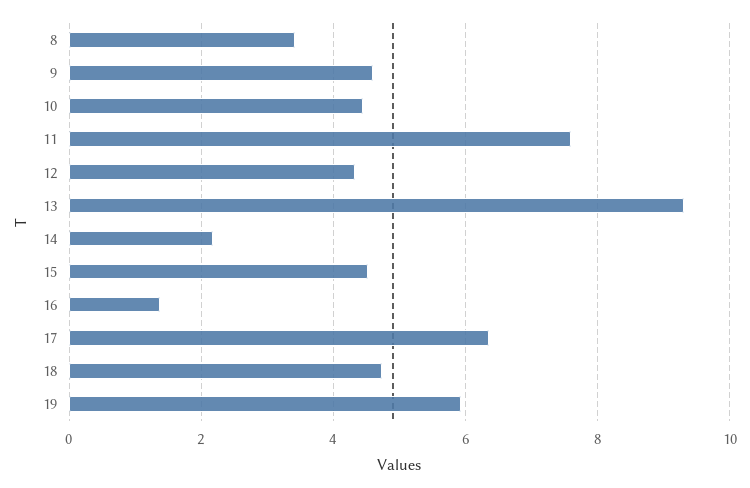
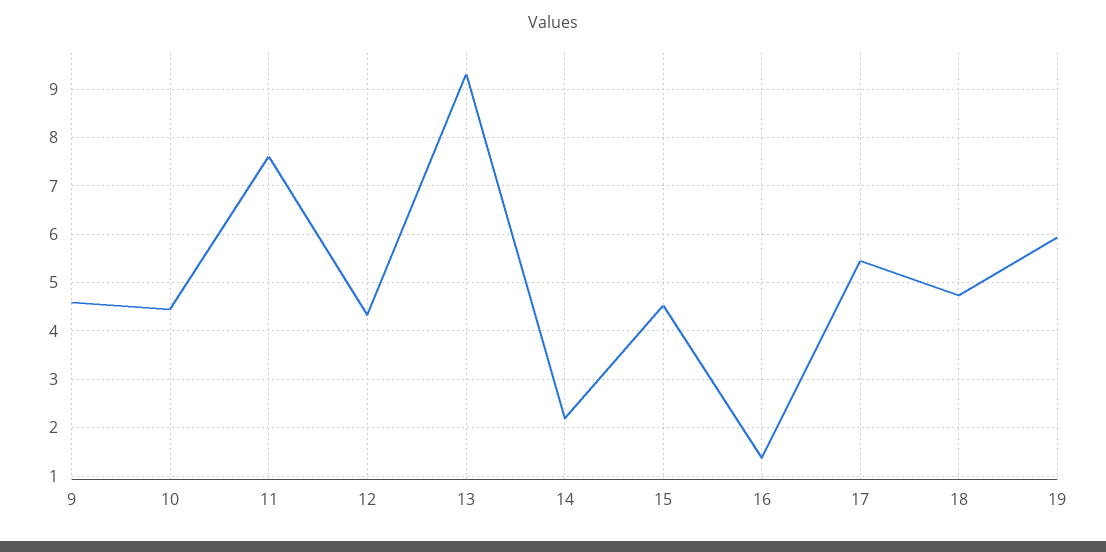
8: 3.4 -> none
17: 6.4 -> 5.4

